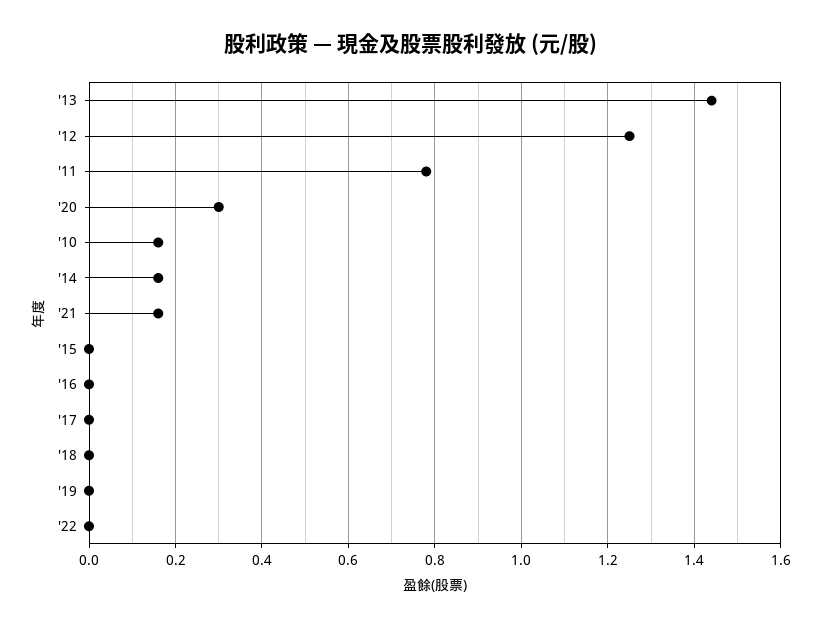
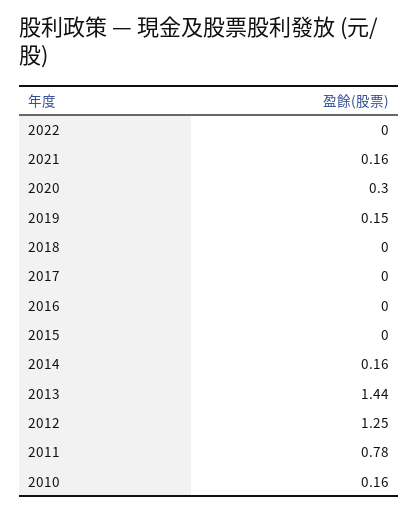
'19: 0 -> 0.15

